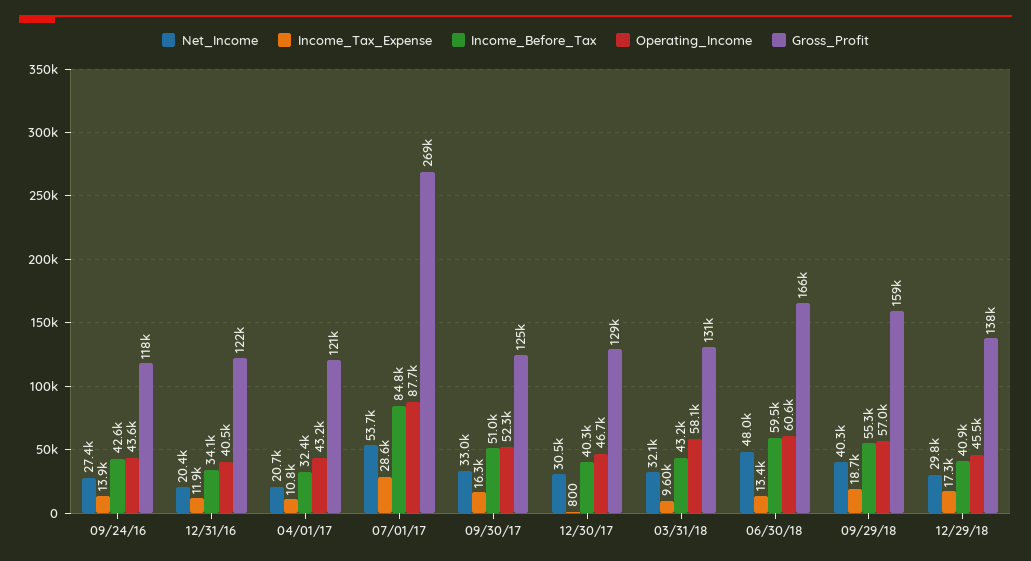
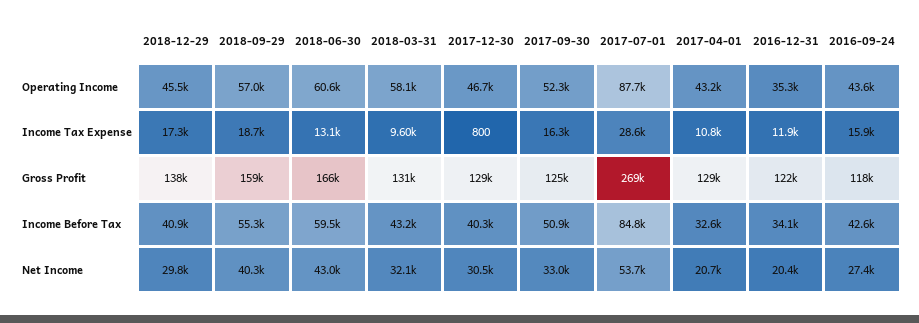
Income_Tax_Expense, 09/24/16: 13900 -> 15900
Operating_Income, 12/31/16: 40500 -> 35300
Income_Before_Tax, 04/01/17: 32400 -> 32600
Gross_Profit, 04/01/17: 121000 -> 129000
Income_Before_Tax, 09/30/17: 51000 -> 50900
Net_Income, 06/30/18: 48000 -> 43000
Income_Tax_Expense, 06/30/18: 13400 -> 13100

